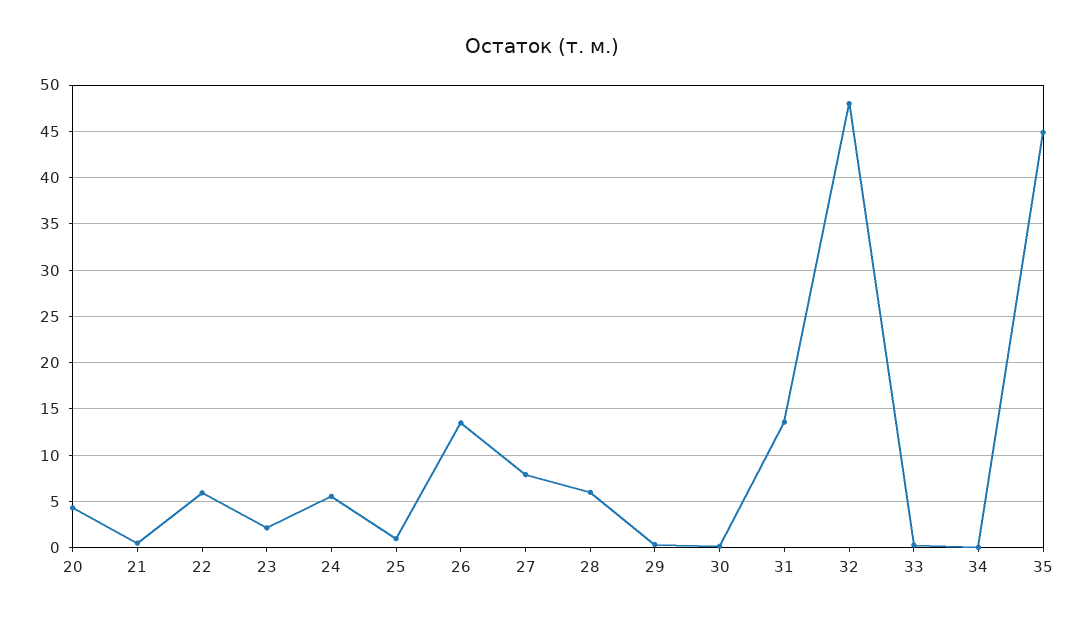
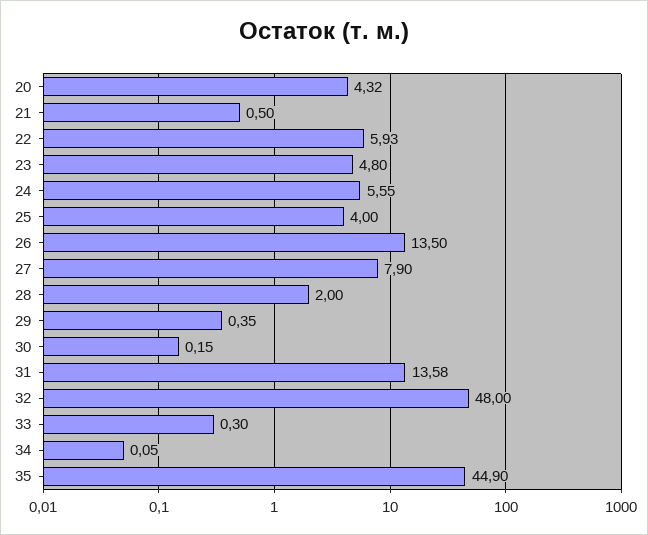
23: 2 -> 4.8
25: 1 -> 4
28: 6 -> 2

